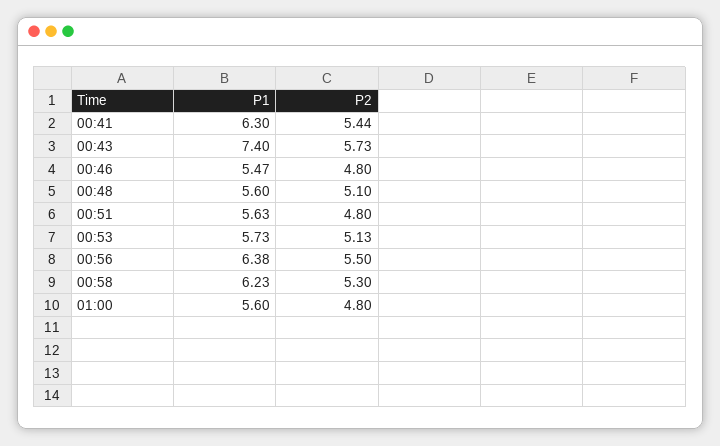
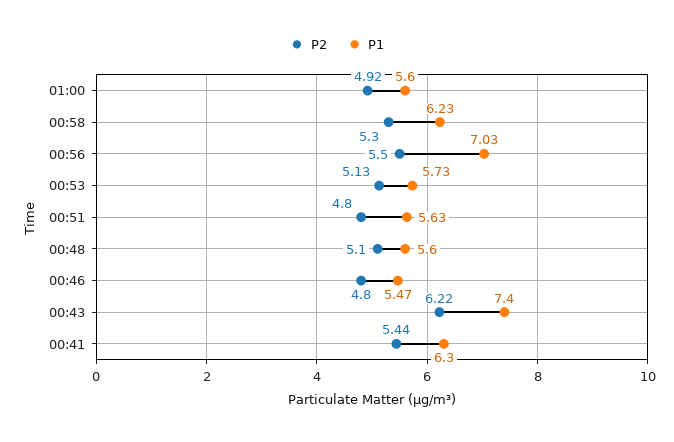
P2, 00:43: 5.73 -> 6.22
P1, 00:56: 6.38 -> 7.03
P2, 01:00: 4.8 -> 4.92

